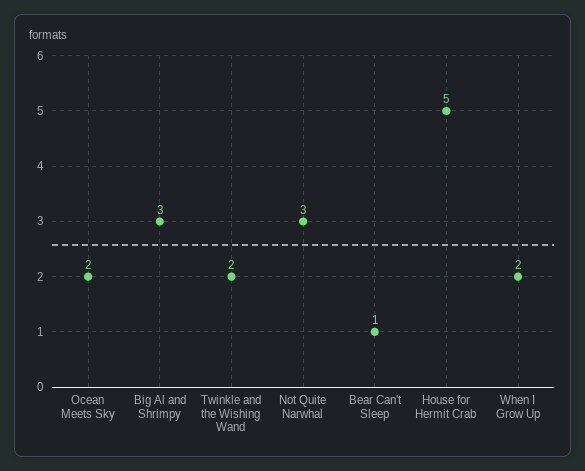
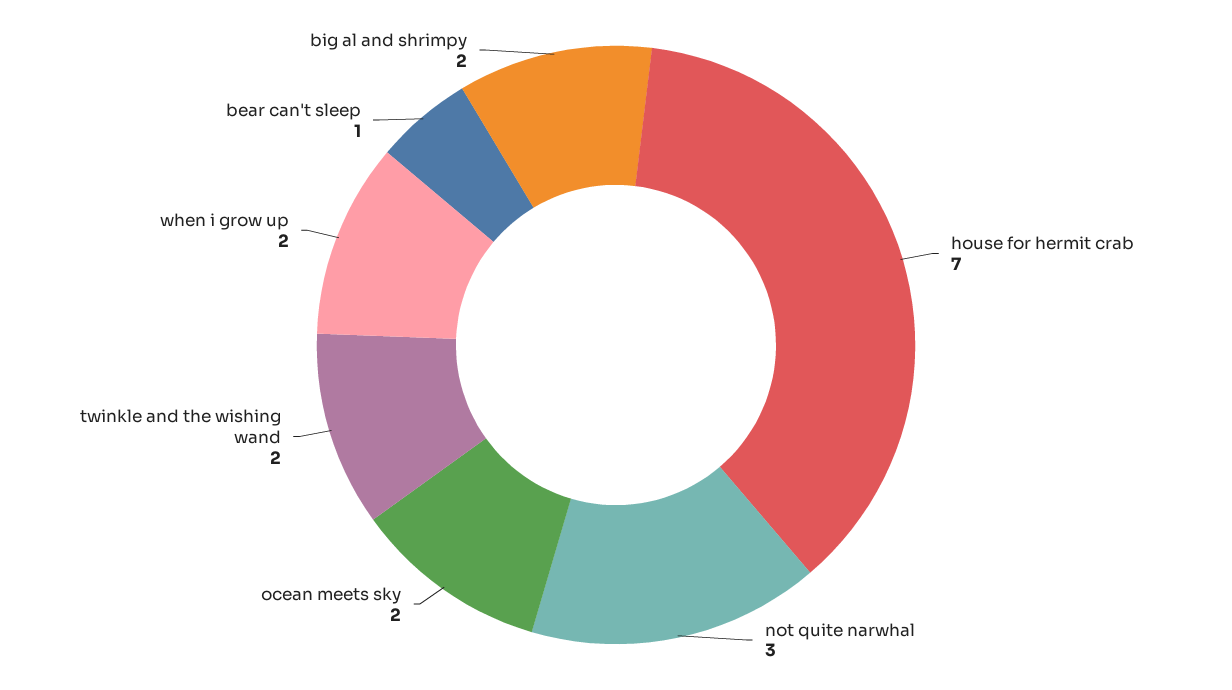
Big Al and Shrimpy: 3 -> 2
House for Hermit Crab: 5 -> 7

